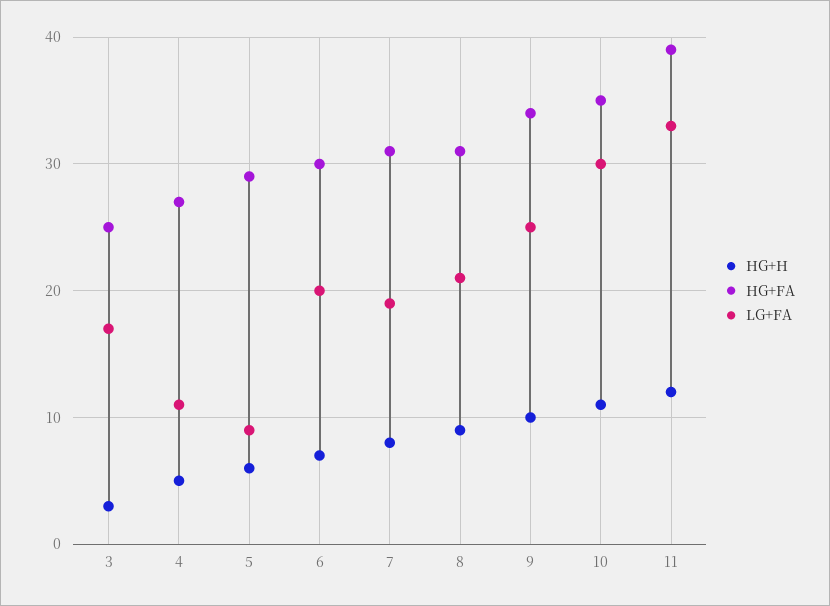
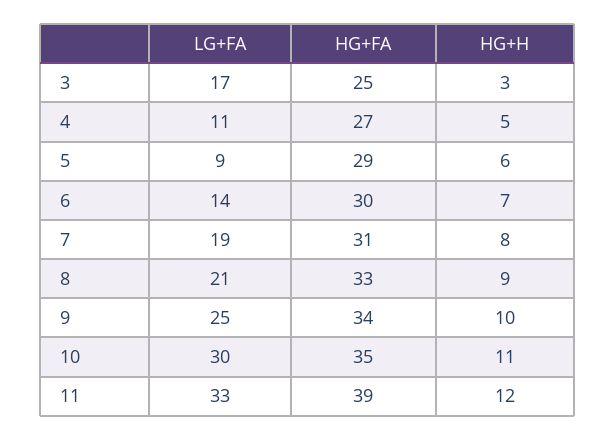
LG+FA, 6: 20 -> 14
HG+FA, 8: 31 -> 33

